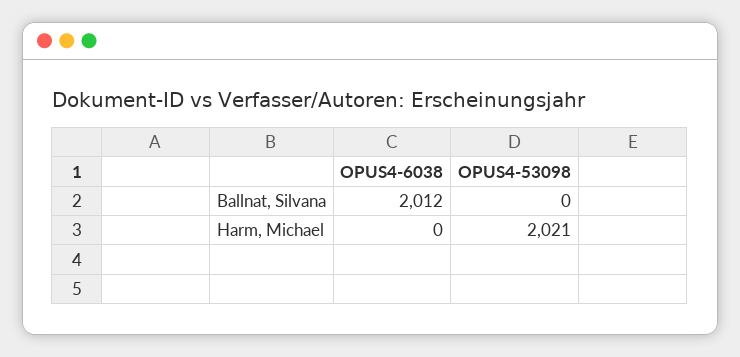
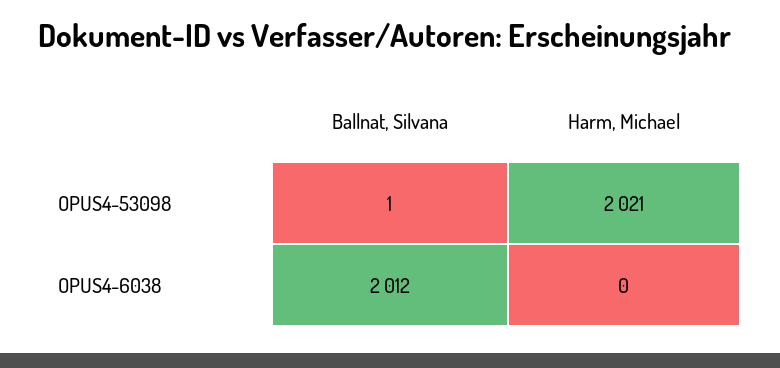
OPUS4-53098, Ballnat, Silvana: 0 -> 1

